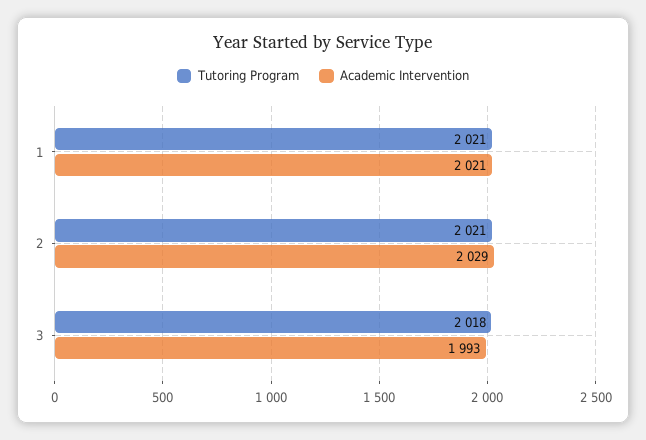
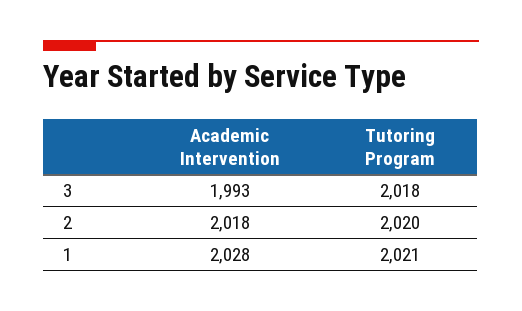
Academic Intervention, 1: 2021 -> 2028
Tutoring Program, 2: 2021 -> 2020
Academic Intervention, 2: 2029 -> 2018

